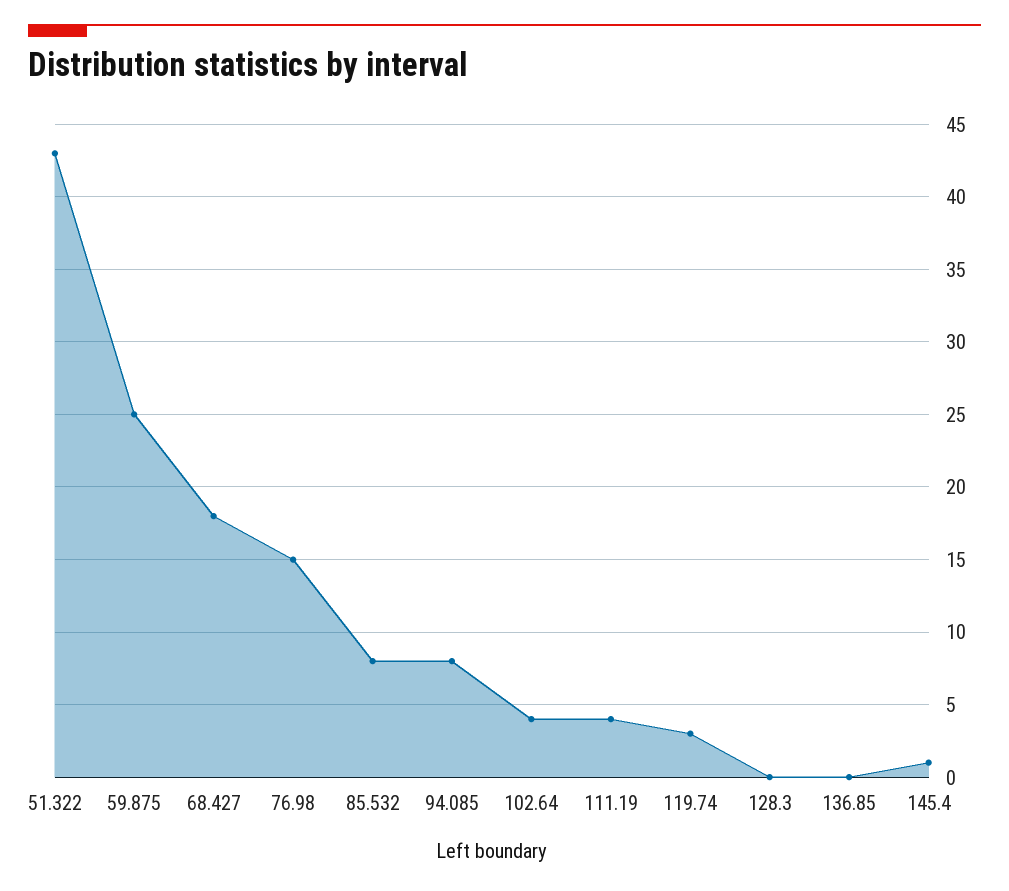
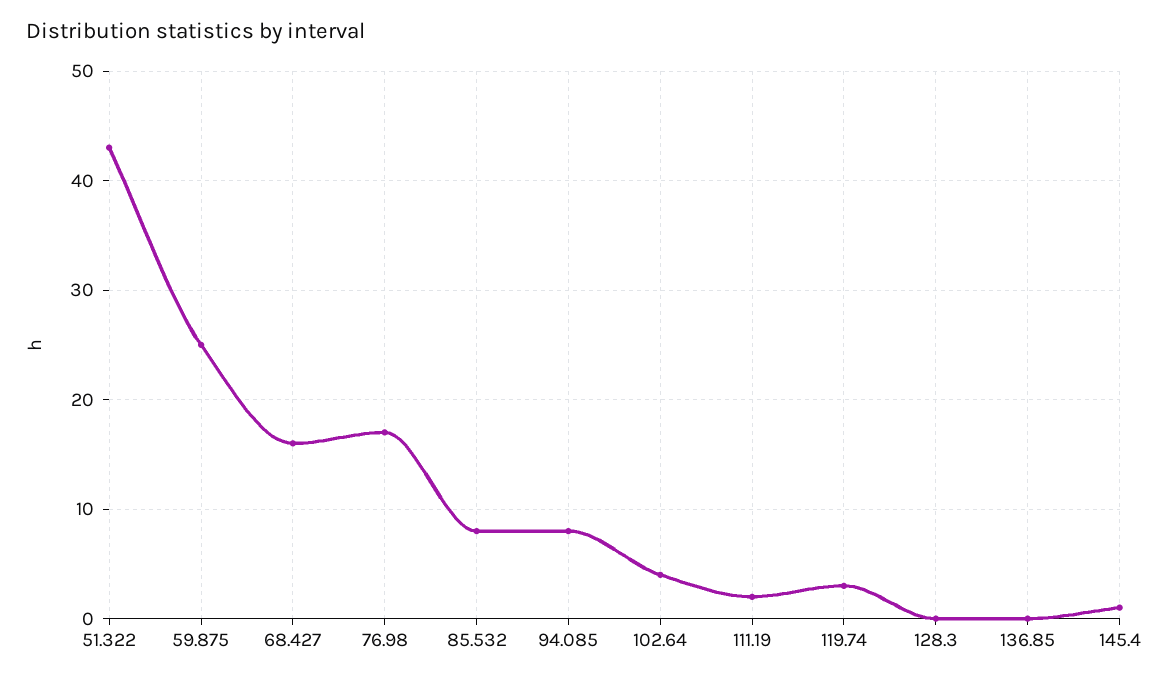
68.427: 18 -> 16
76.98: 15 -> 17
111.19: 4 -> 2

